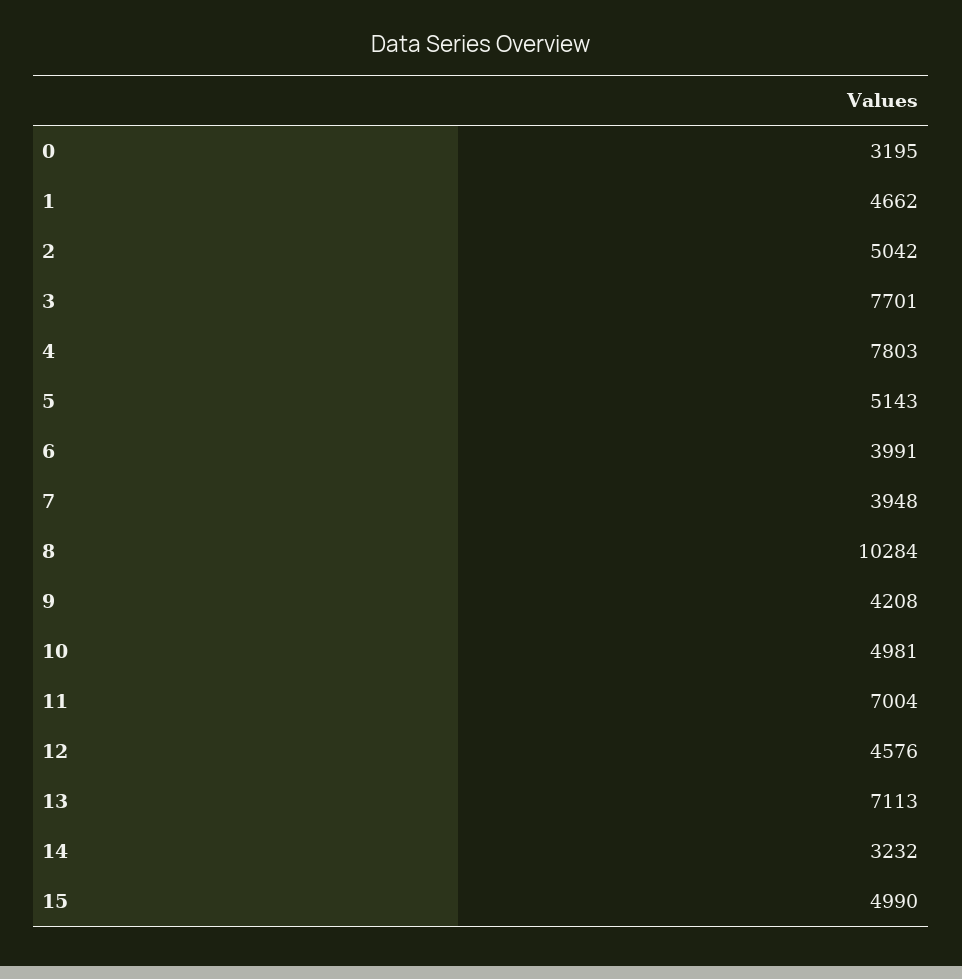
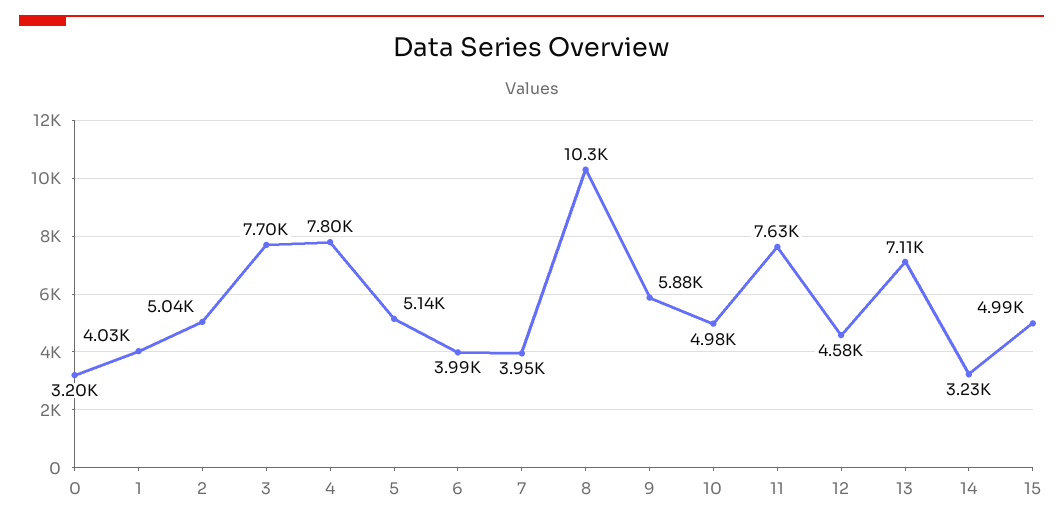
1: 4662 -> 4030
9: 4208 -> 5880
11: 7004 -> 7630

